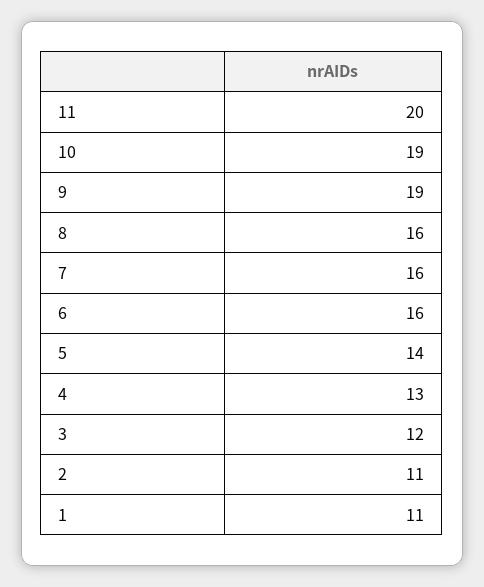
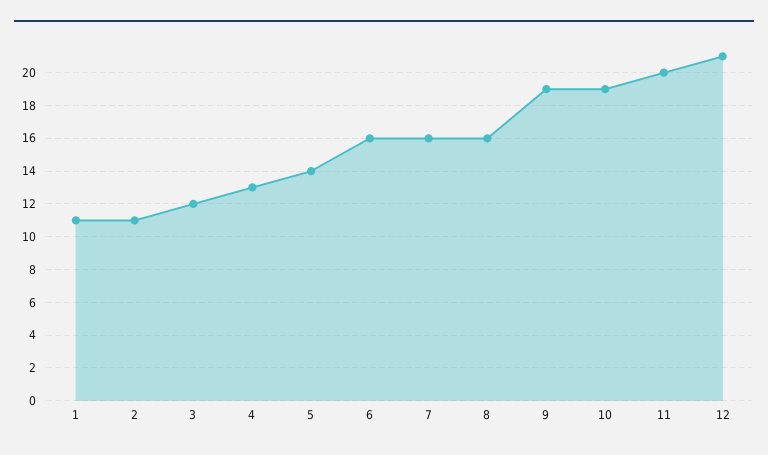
12: none -> 21

